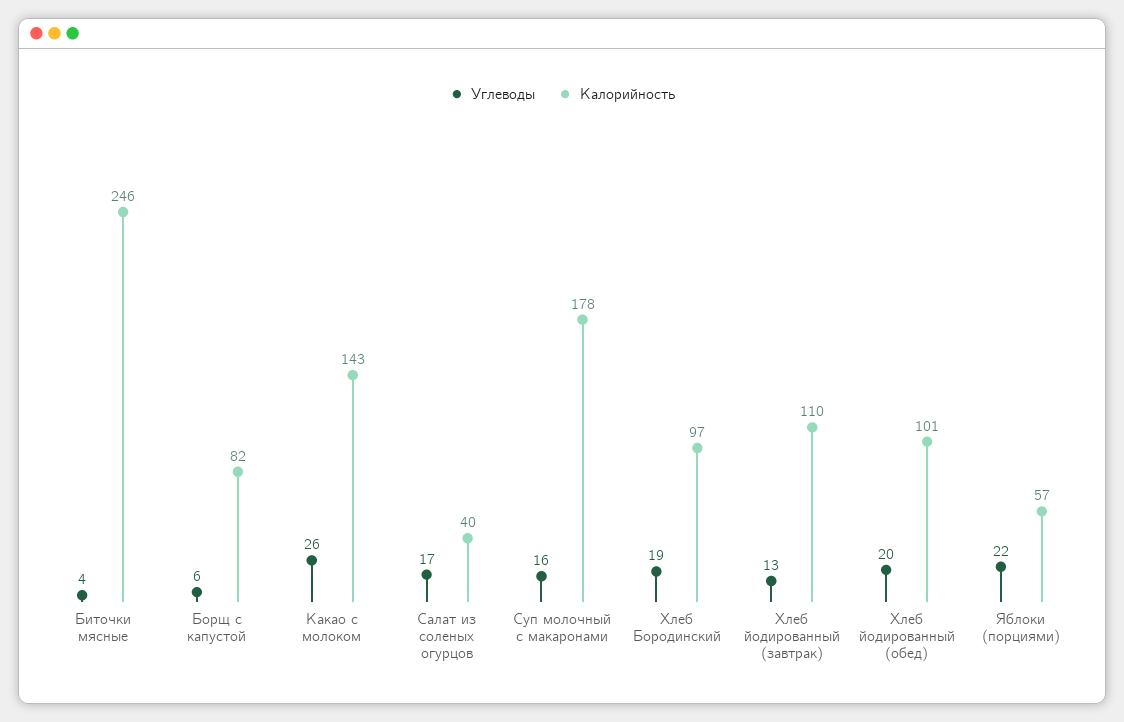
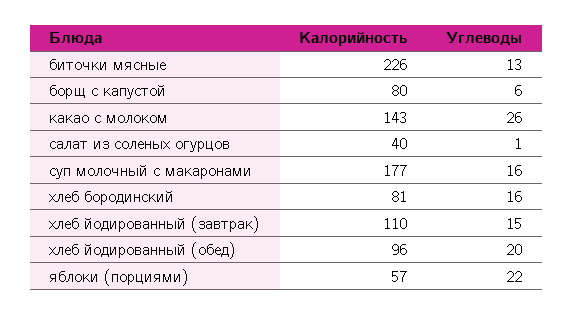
Углеводы, Биточки мясные: 4 -> 13
Калорийность, Биточки мясные: 246 -> 226
Калорийность, Борщ с капустой: 82 -> 80
Углеводы, Салат из соленых огурцов: 17 -> 1
Калорийность, Суп молочный с макаронами: 178 -> 177
Углеводы, Хлеб Бородинский: 19 -> 16
Калорийность, Хлеб Бородинский: 97 -> 81
Углеводы, Хлеб йодированный (завтрак): 13 -> 15
Калорийность, Хлеб йодированный (обед): 101 -> 96

